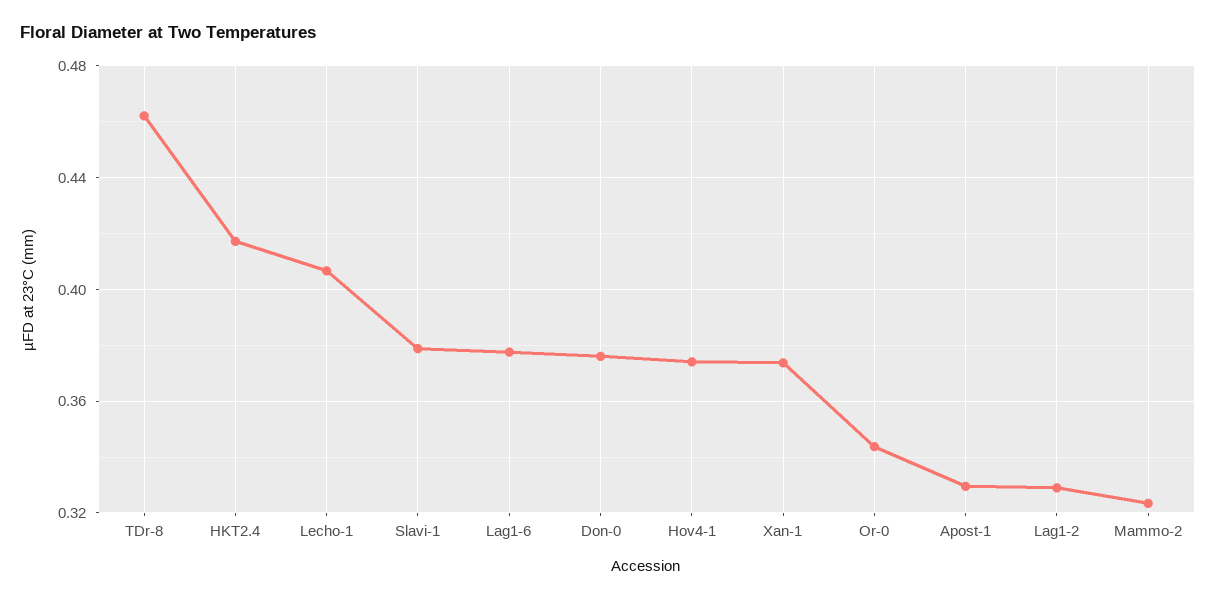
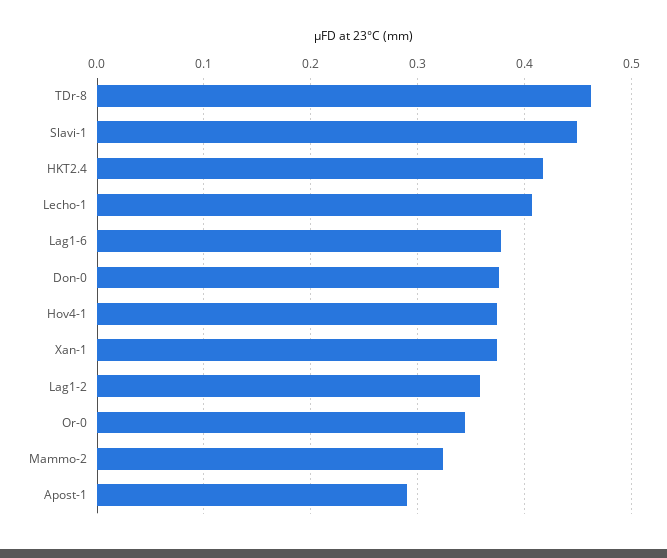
Slavi-1: 0.38 -> 0.45
Apost-1: 0.33 -> 0.29
Lag1-2: 0.33 -> 0.36

